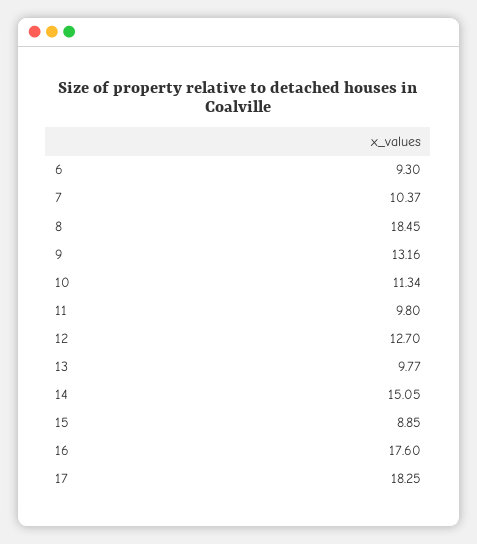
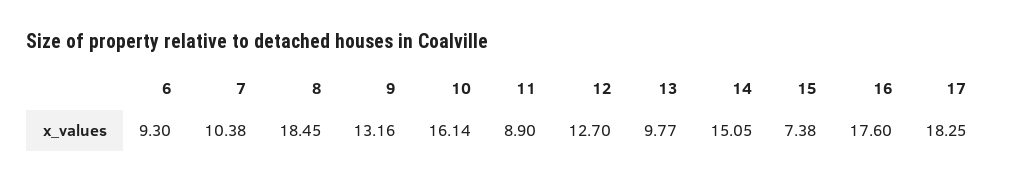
7: 10.37 -> 10.38
10: 11.34 -> 16.14
11: 9.8 -> 8.9
15: 8.85 -> 7.38

